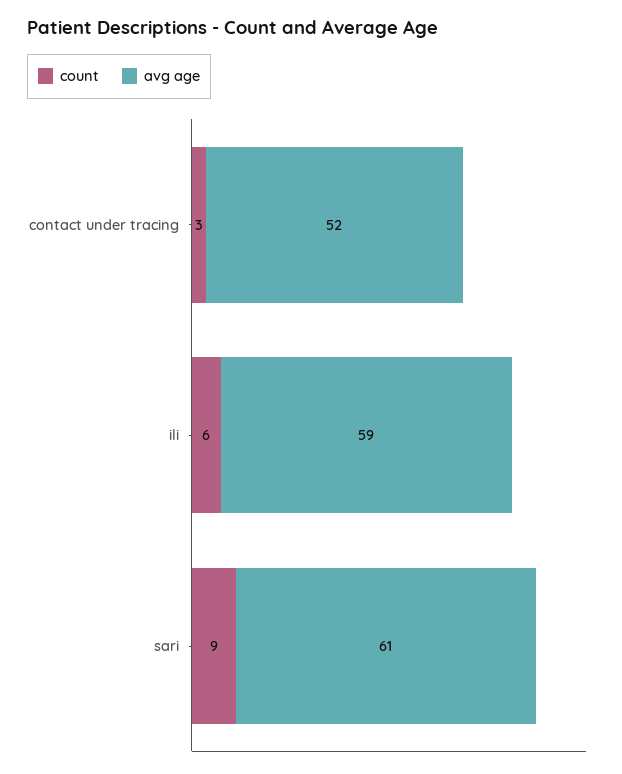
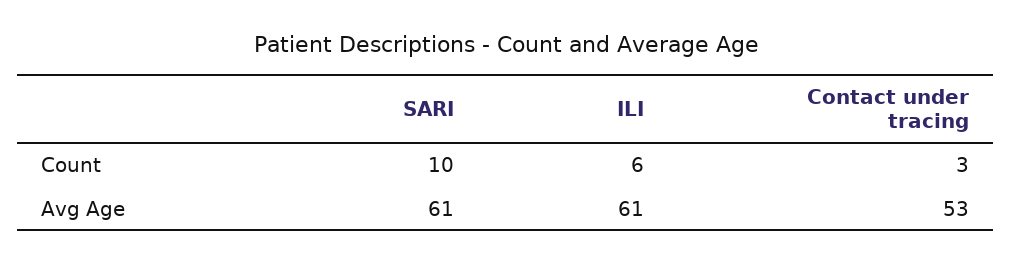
avg age, contact under tracing: 52 -> 53
avg age, ili: 59 -> 61
count, sari: 9 -> 10

